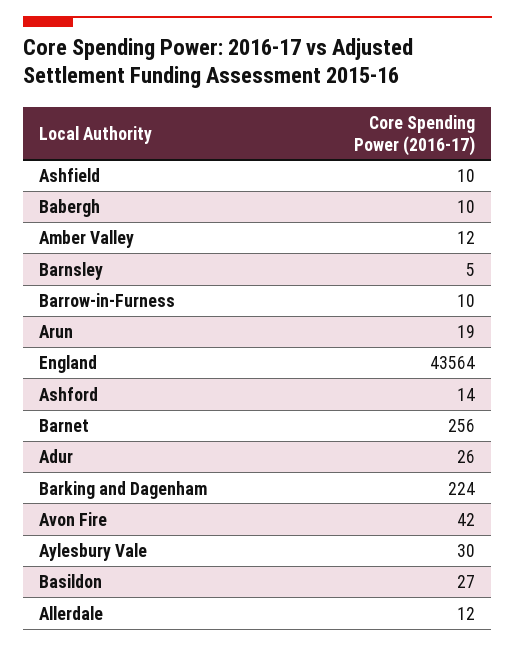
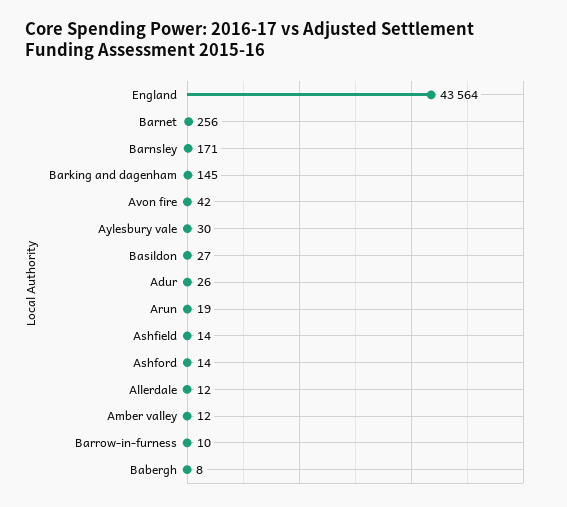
Ashfield: 10 -> 14
Babergh: 10 -> 8
Barnsley: 5 -> 171
Barking and Dagenham: 224 -> 145

